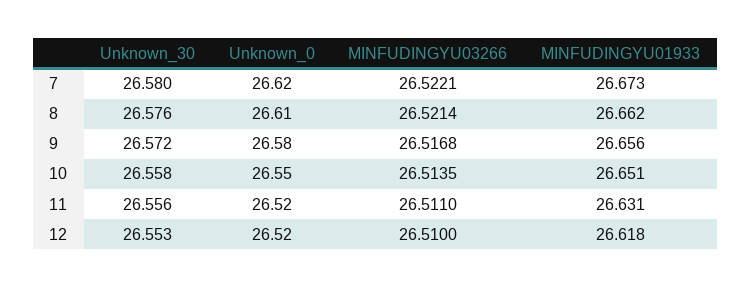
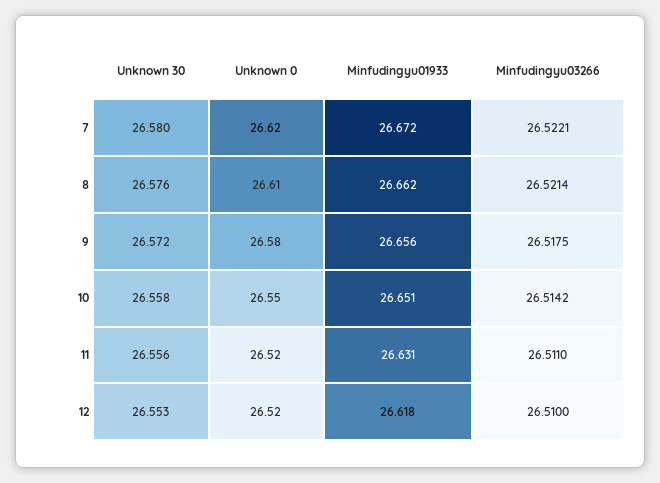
MINFUDINGYU01933, 7: 26.673 -> 26.672
MINFUDINGYU03266, 9: 26.5168 -> 26.5175
MINFUDINGYU03266, 10: 26.5135 -> 26.5142

